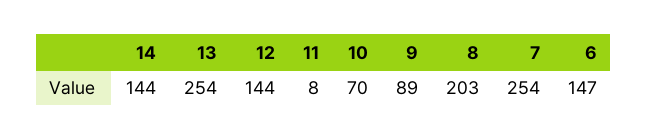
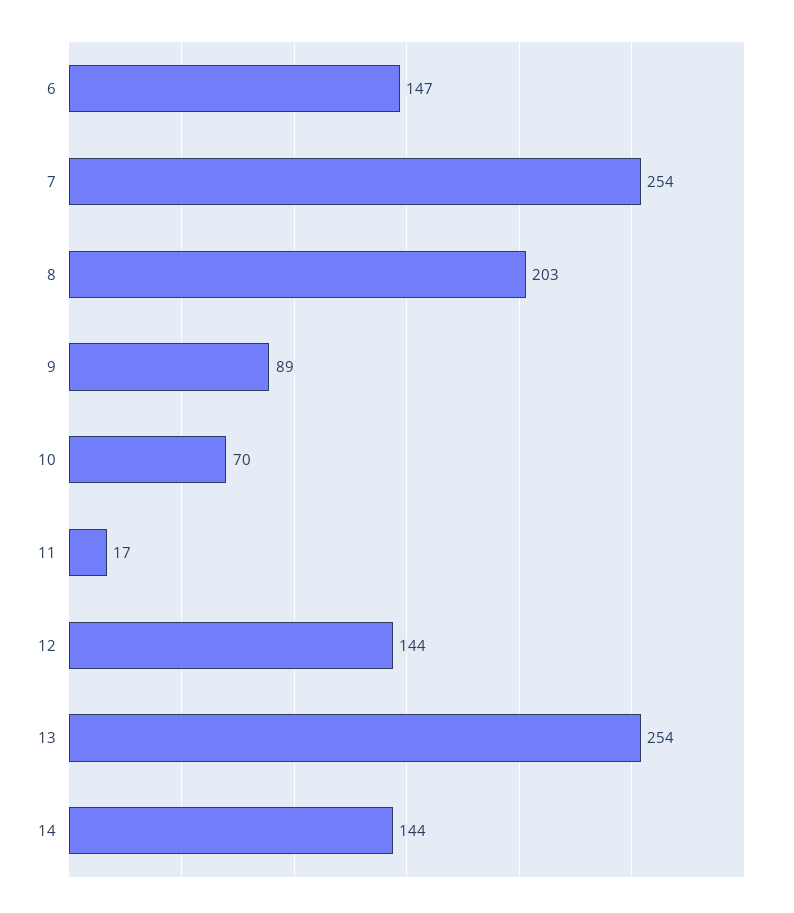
11: 8 -> 17

